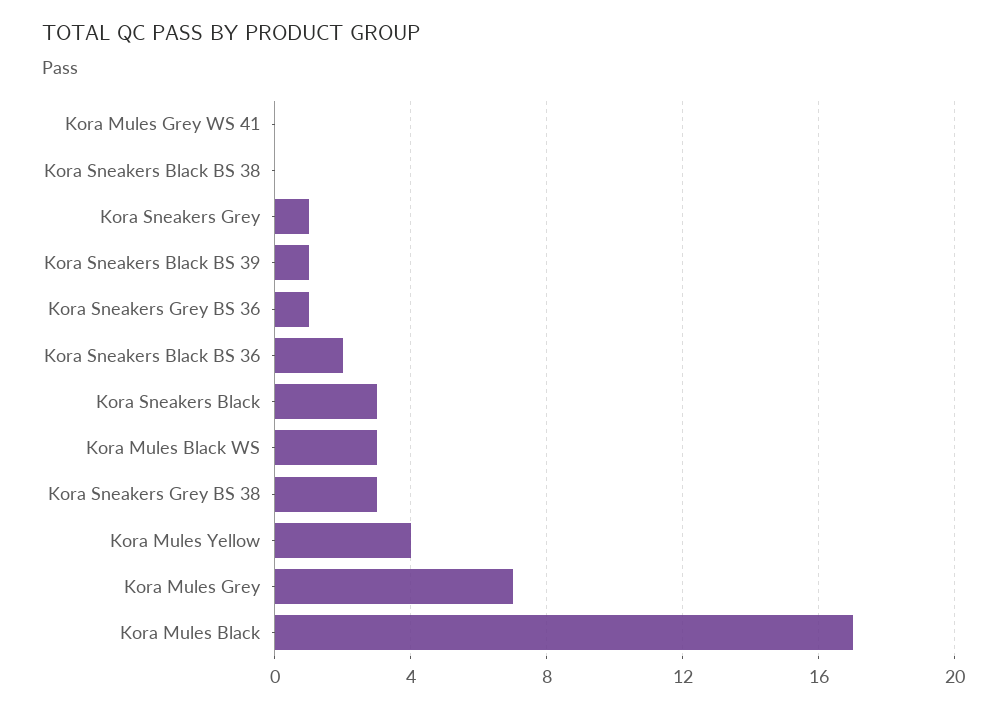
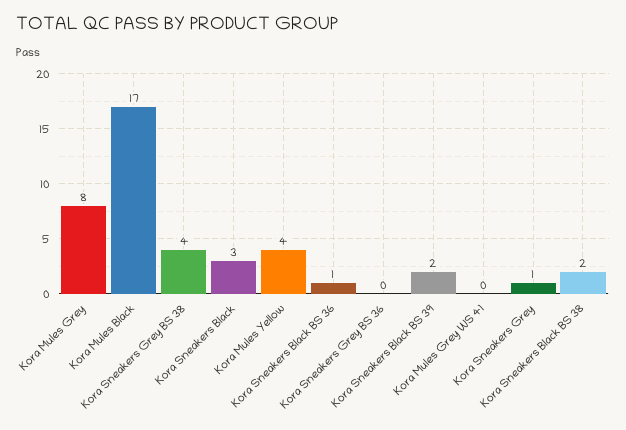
Kora Sneakers Black BS 38: 0 -> 2
Kora Sneakers Black BS 39: 1 -> 2
Kora Sneakers Grey BS 36: 1 -> 0
Kora Sneakers Black BS 36: 2 -> 1
Kora Mules Black WS: 3 -> none
Kora Sneakers Grey BS 38: 3 -> 4
Kora Mules Grey: 7 -> 8

